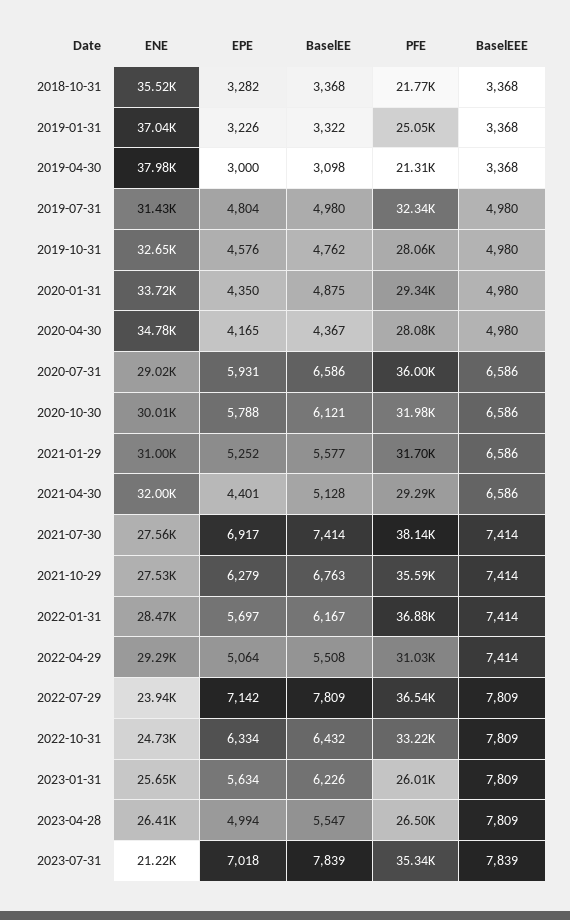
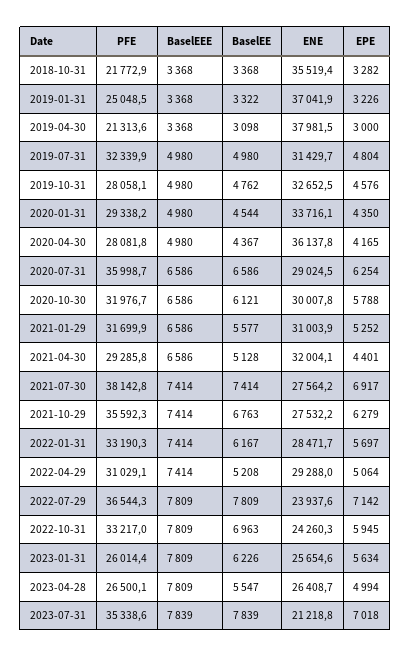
BaselEE, 2020-01-31: 4875 -> 4544
ENE, 2020-04-30: 34780 -> 36137.8
EPE, 2020-07-31: 5931 -> 6254
PFE, 2022-01-31: 36880 -> 33190.3
BaselEE, 2022-04-29: 5508 -> 5208
ENE, 2022-10-31: 24730 -> 24260.3
EPE, 2022-10-31: 6334 -> 5945
BaselEE, 2022-10-31: 6432 -> 6963

